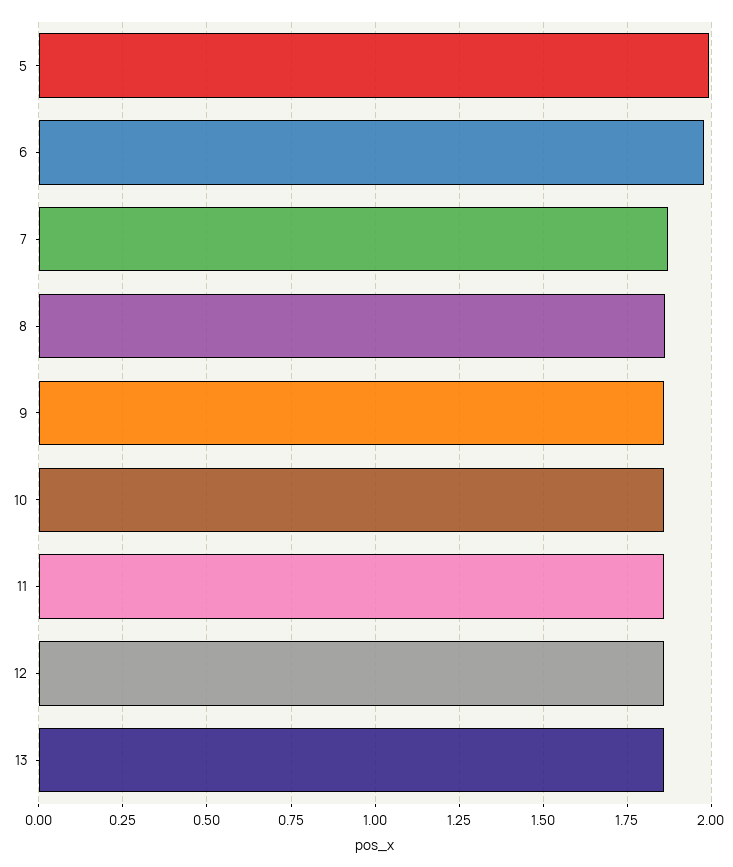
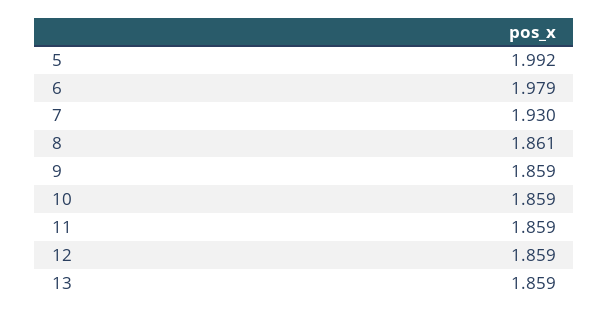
7: 1.875 -> 1.93

